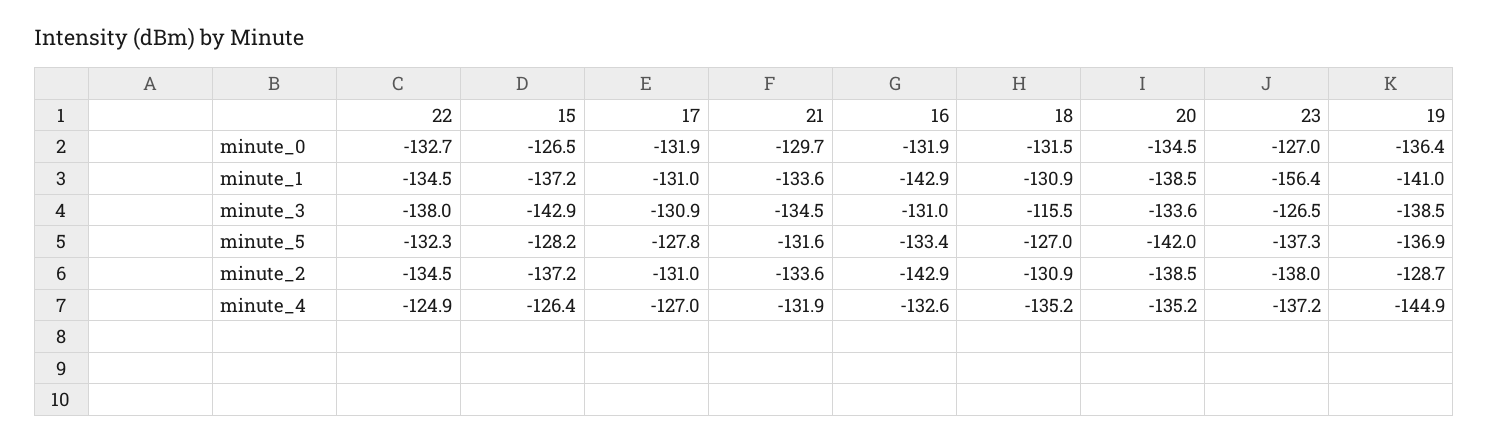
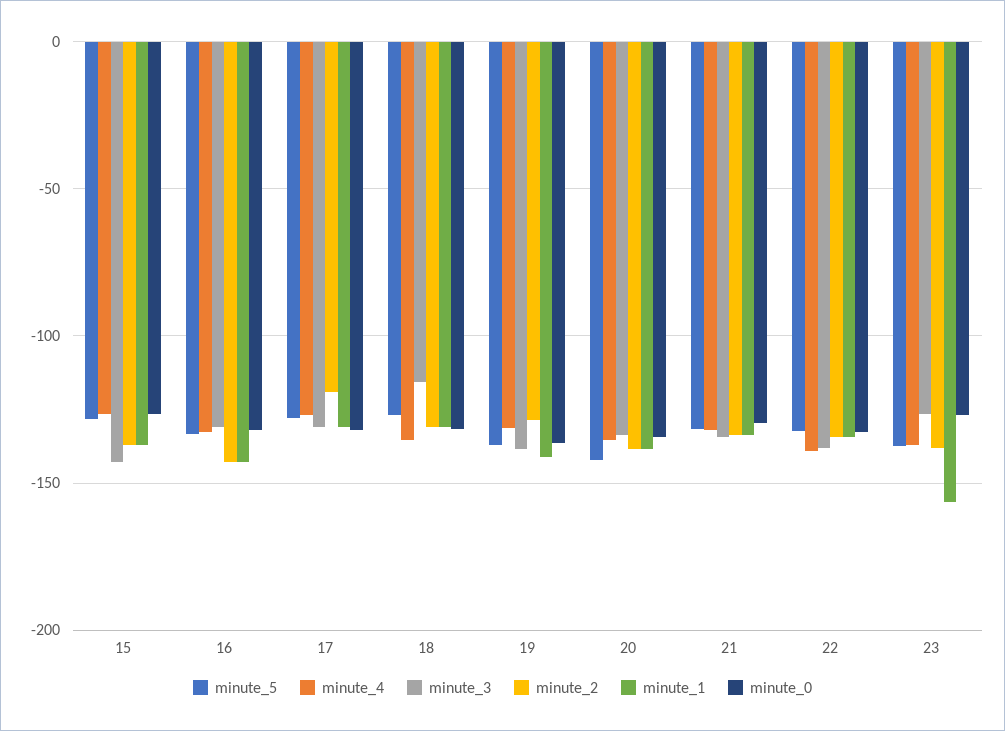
minute_2, 17: -131 -> -120
minute_4, 22: -124.9 -> -140
minute_4, 19: -144.9 -> -130

